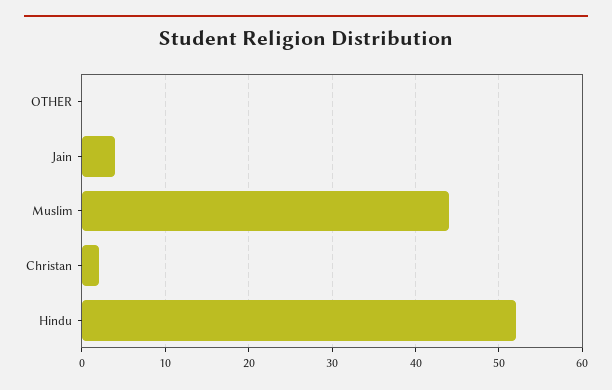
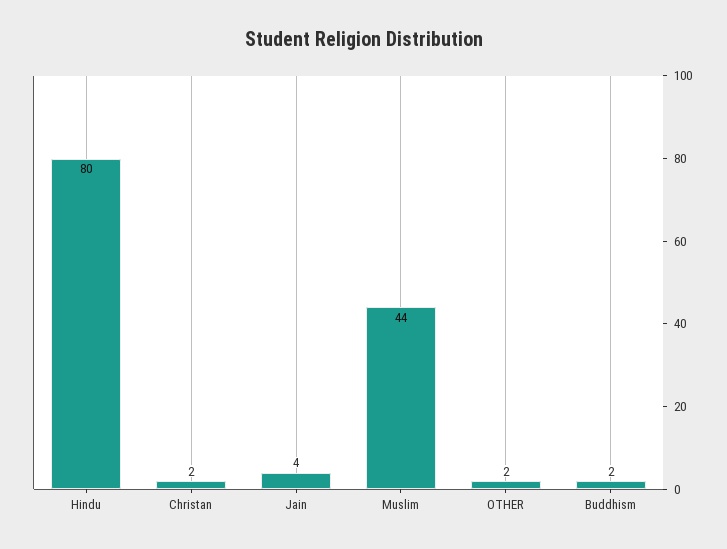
OTHER: 0 -> 2
Hindu: 52 -> 80
Buddhism: none -> 2

